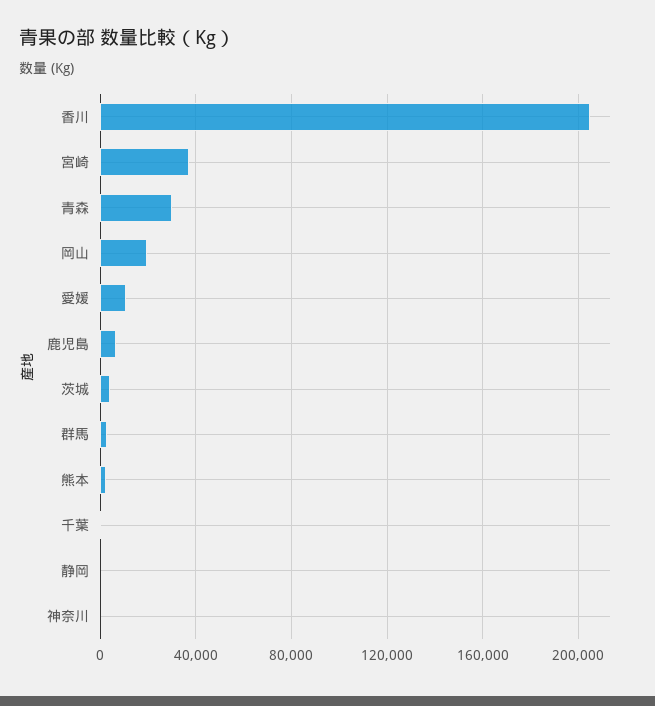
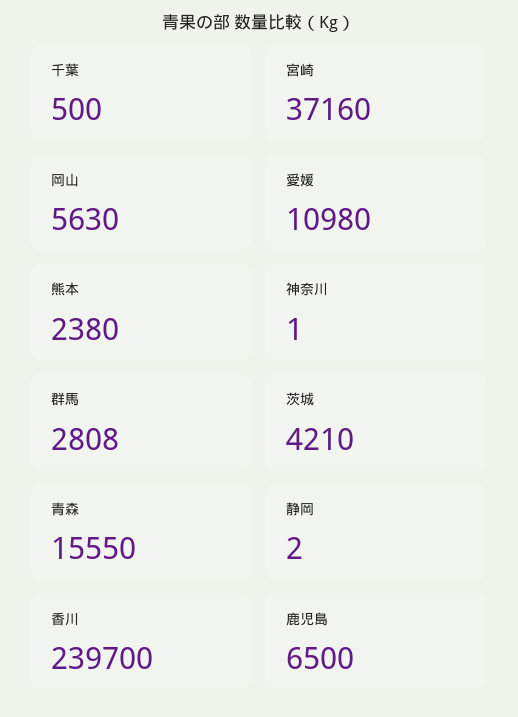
香川: 205000 -> 239700
青森: 30000 -> 15550
岡山: 20000 -> 5630

